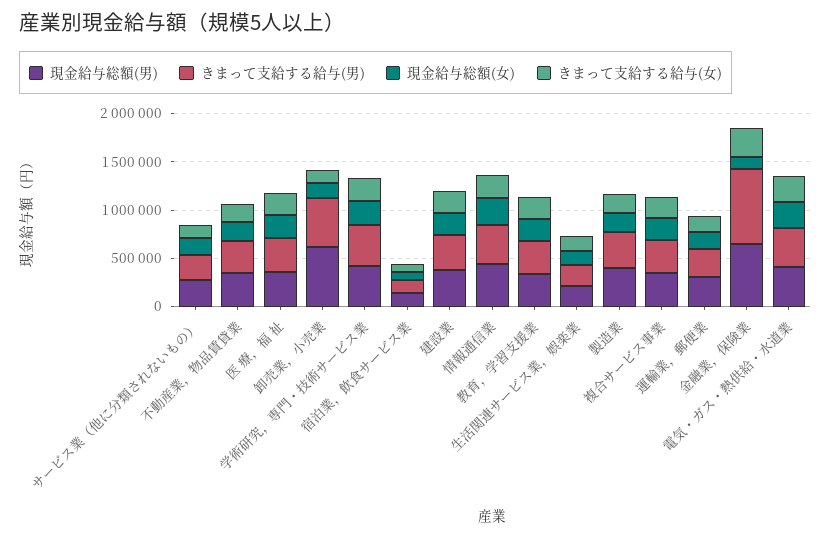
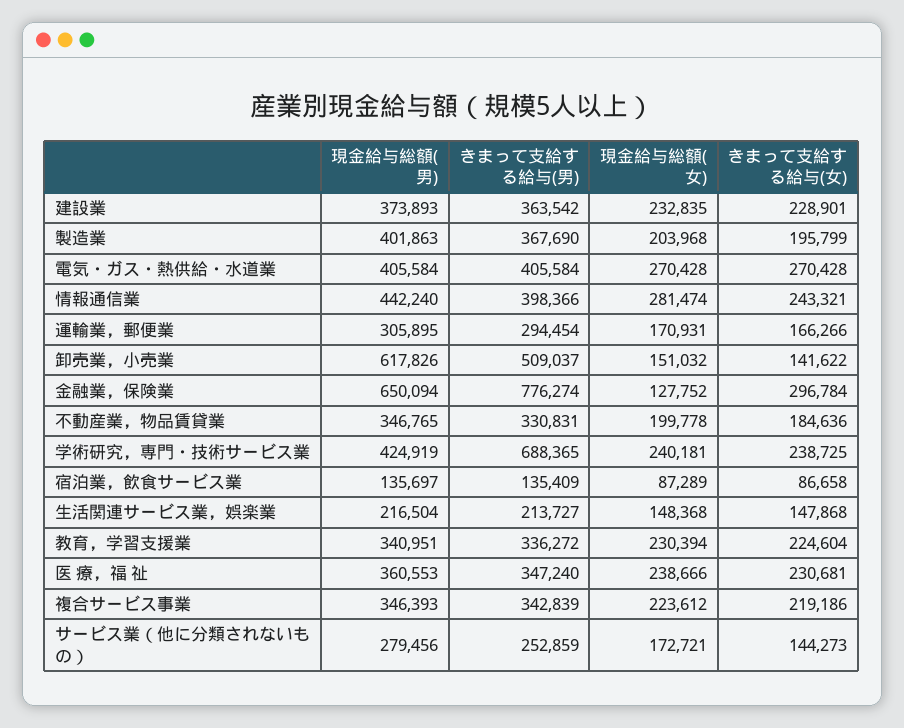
きまって支給する給与(男), 学術研究，専門・技術サービス業: 400000 -> 688365

